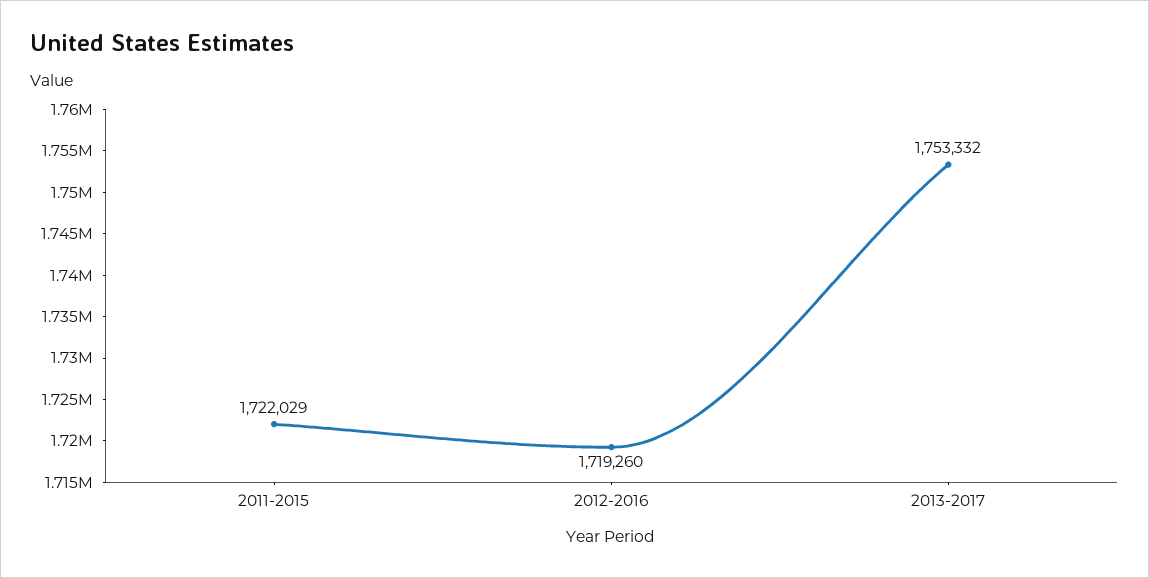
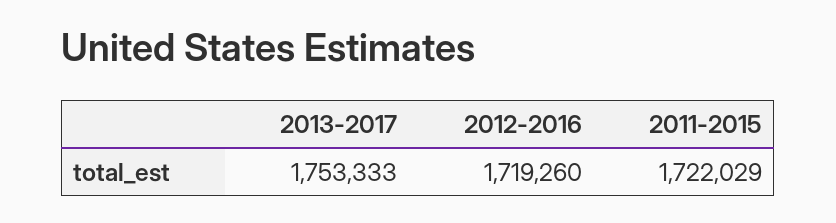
2013-2017: 1753332 -> 1753333

